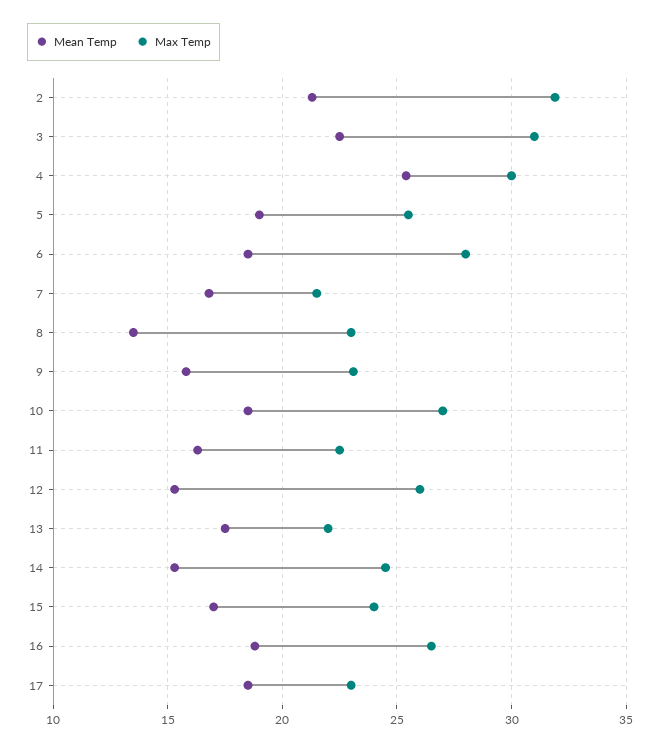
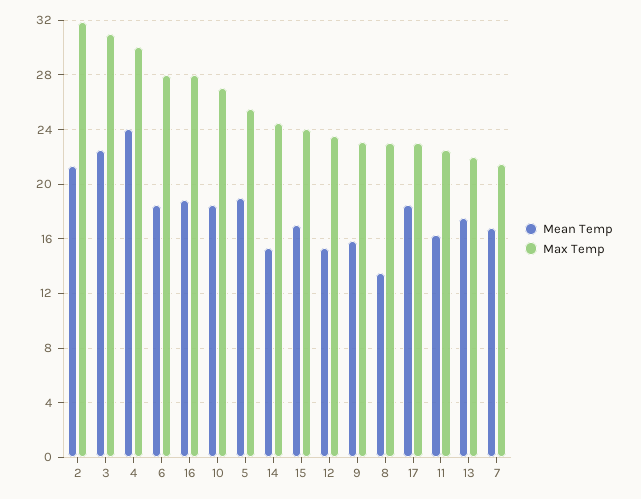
Mean Temp, 4: 25.5 -> 24
Max Temp, 12: 26 -> 23.5
Max Temp, 16: 26.5 -> 28

